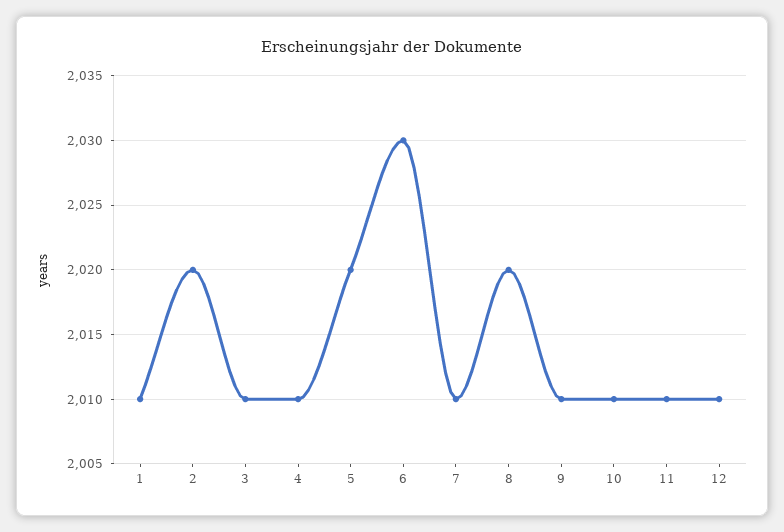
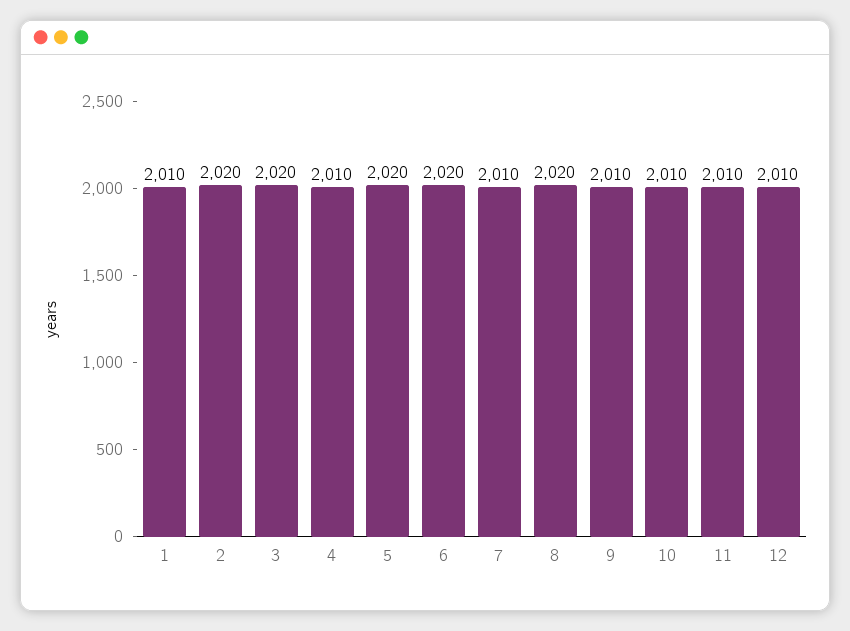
3: 2010 -> 2020
6: 2030 -> 2020

